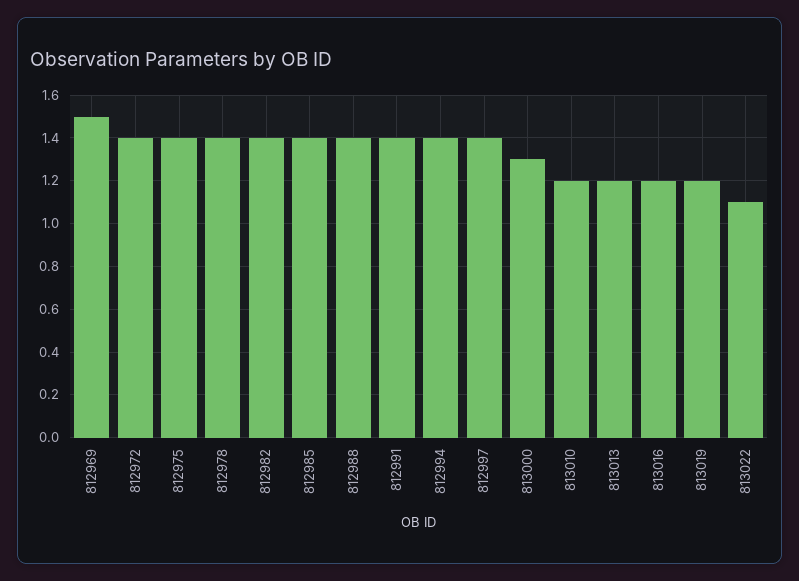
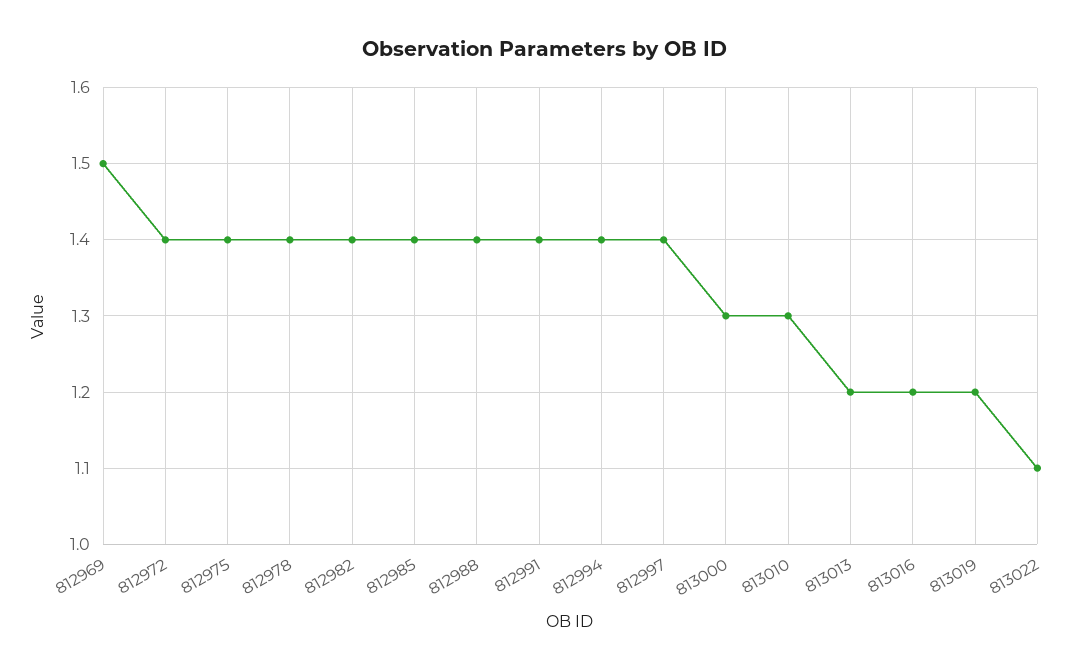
813010: 1.2 -> 1.3

